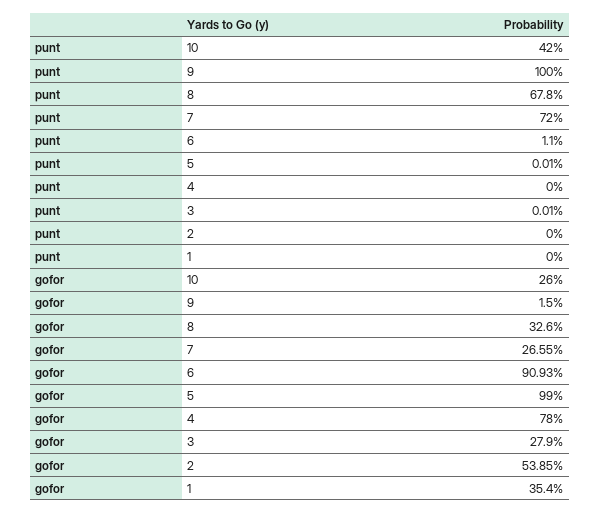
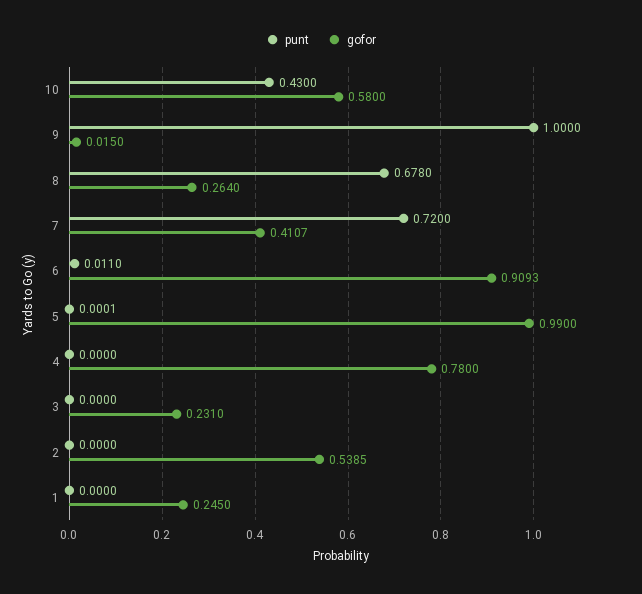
punt, 10: 0.42 -> 0.43
punt, 3: 0.0001 -> 0
gofor, 10: 0.26 -> 0.58
gofor, 8: 0.326 -> 0.264
gofor, 7: 0.2655 -> 0.4107
gofor, 3: 0.279 -> 0.231
gofor, 1: 0.354 -> 0.245

